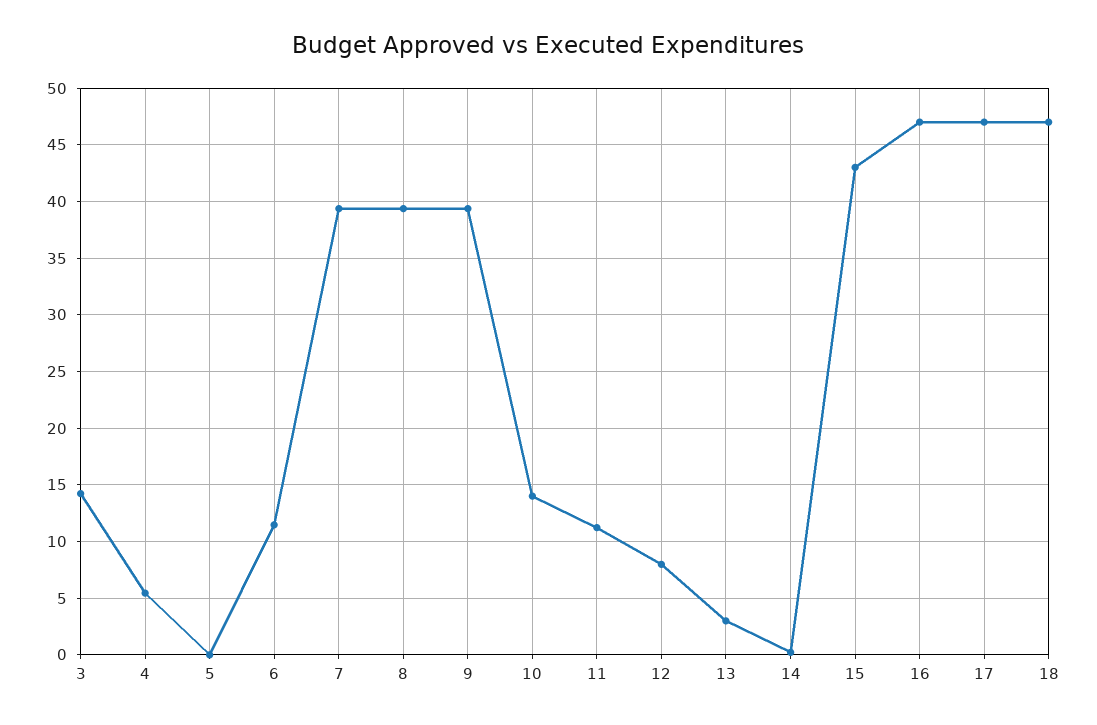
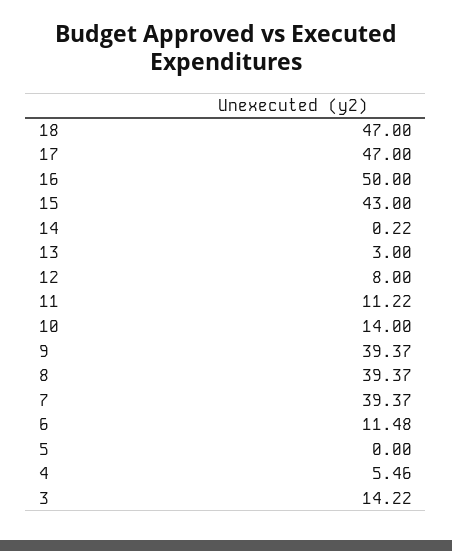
16: 47 -> 50

